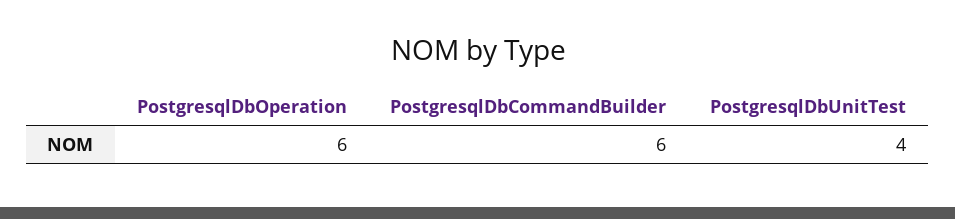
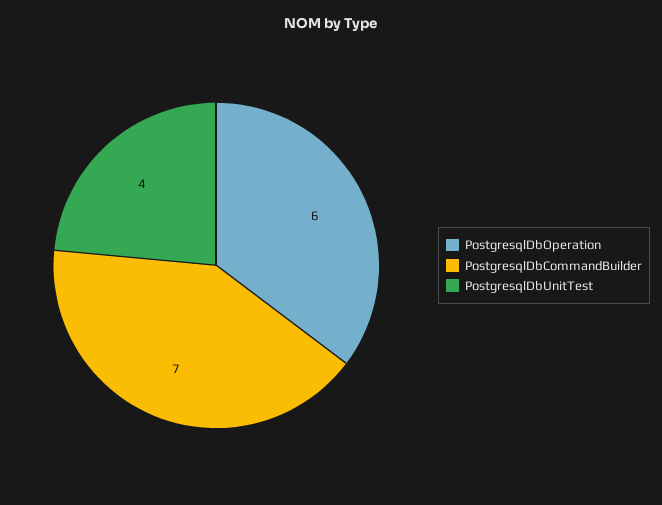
PostgresqlDbCommandBuilder: 6 -> 7

